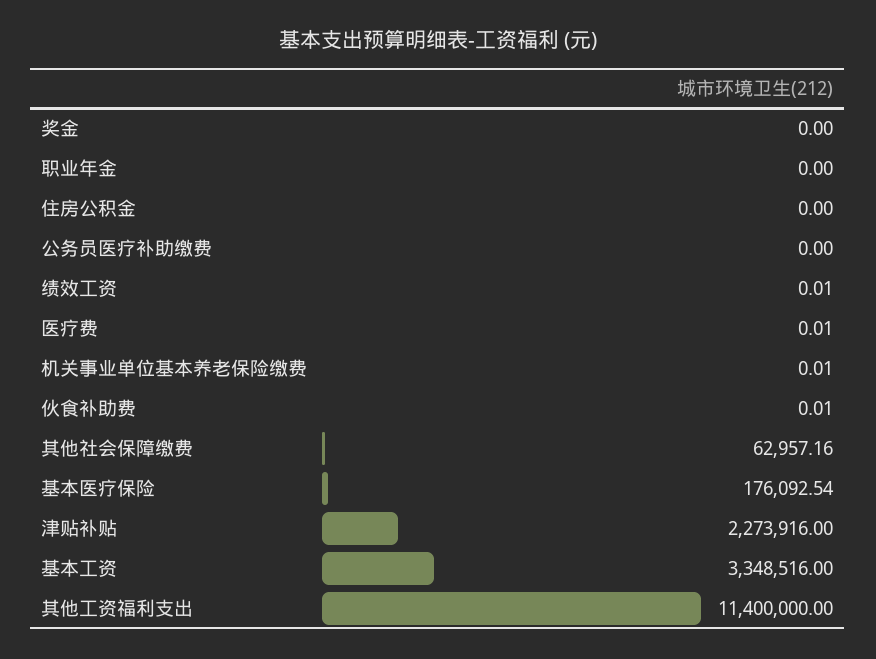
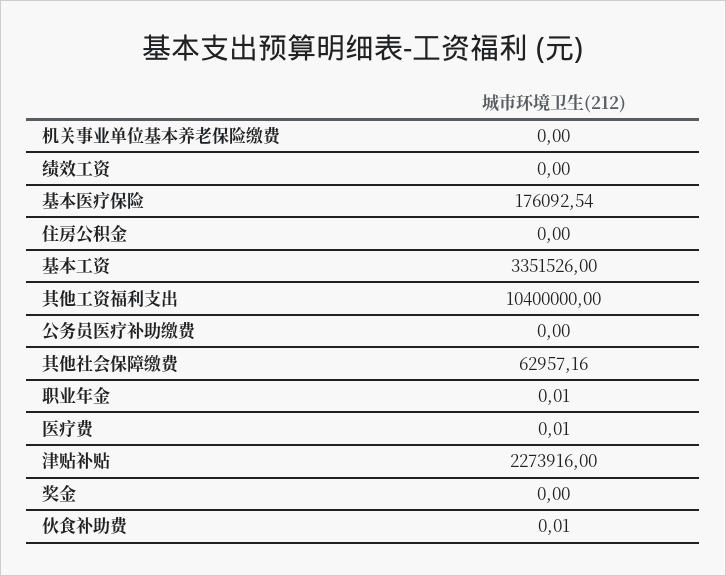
职业年金: 0 -> 0.01
绩效工资: 0.01 -> 0
机关事业单位基本养老保险缴费: 0.01 -> 0
基本工资: 3348516 -> 3351526
其他工资福利支出: 11400000 -> 10400000

